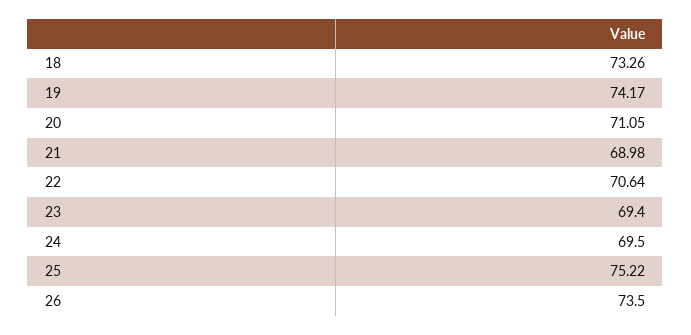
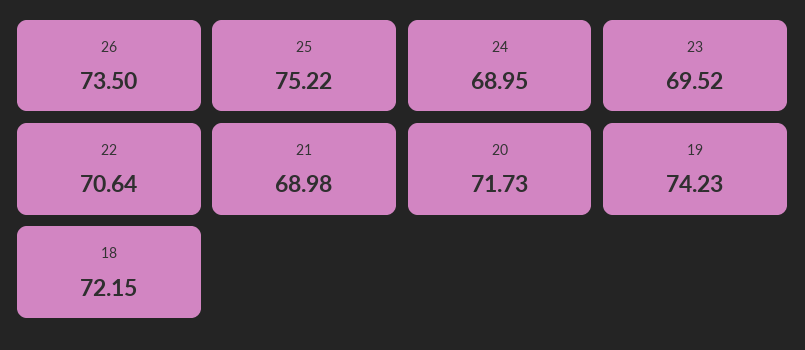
18: 73.26 -> 72.15
19: 74.17 -> 74.23
20: 71.05 -> 71.73
23: 69.4 -> 69.52
24: 69.5 -> 68.95

